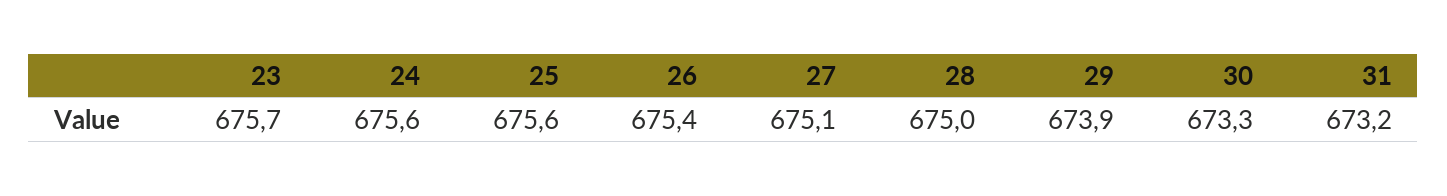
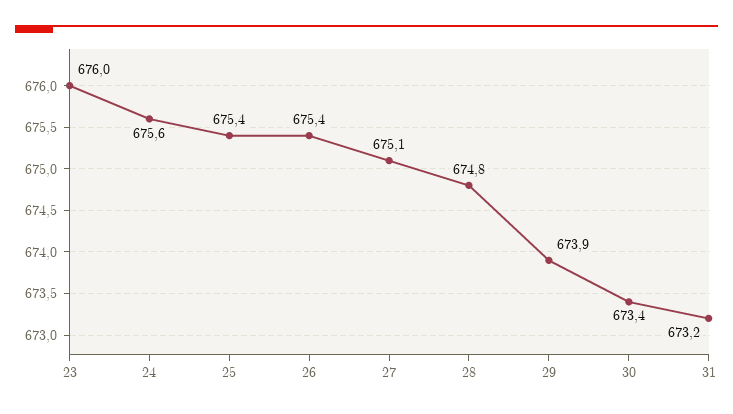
23: 675.7 -> 676
25: 675.6 -> 675.4
28: 675 -> 674.8
30: 673.3 -> 673.4

